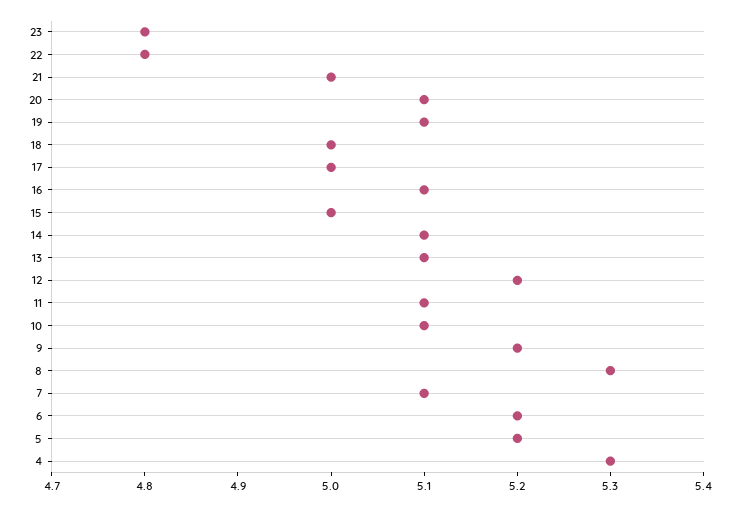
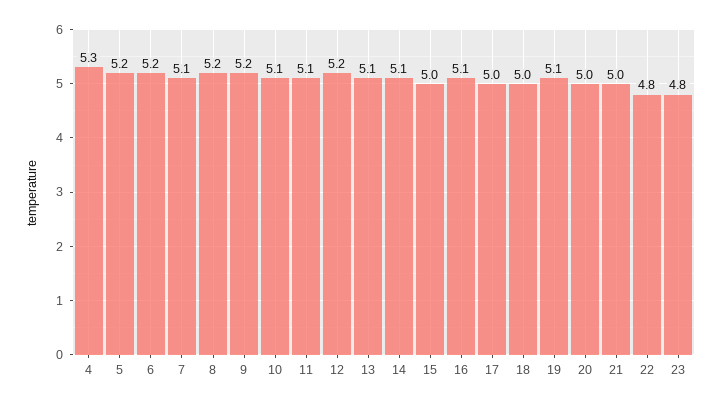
20: 5.1 -> 5
8: 5.3 -> 5.2

